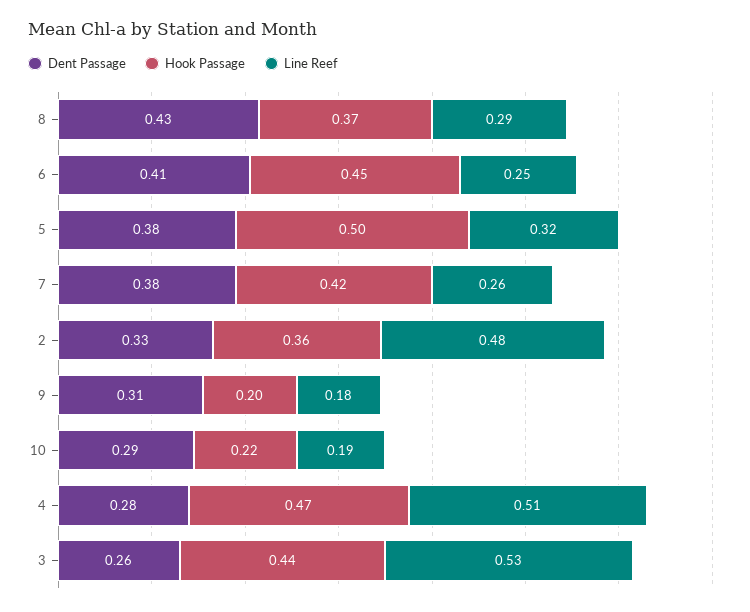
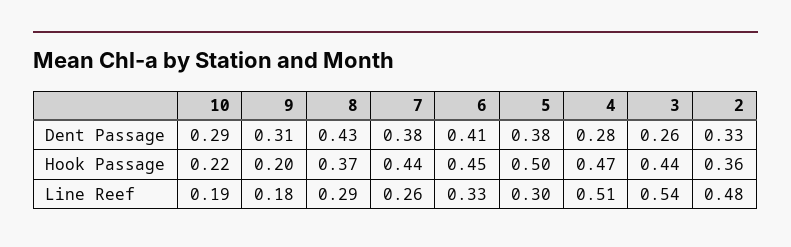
Line Reef, 6: 0.25 -> 0.33
Line Reef, 5: 0.32 -> 0.3
Hook Passage, 7: 0.42 -> 0.44
Line Reef, 3: 0.53 -> 0.54

